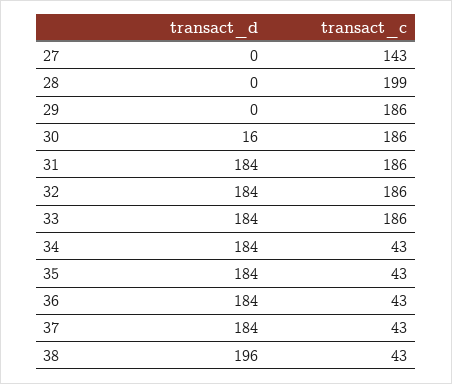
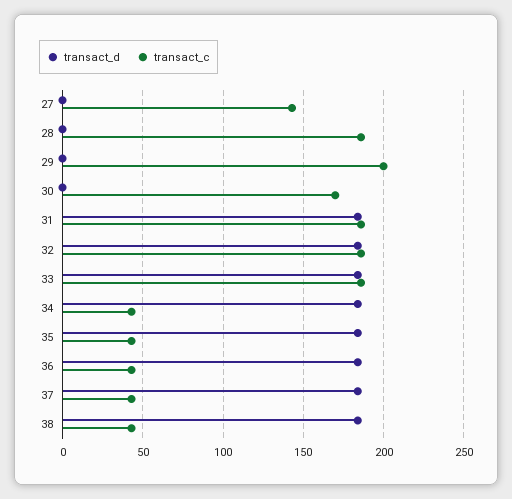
transact_c, 28: 199 -> 185
transact_c, 29: 186 -> 200
transact_d, 30: 16 -> 0
transact_c, 30: 186 -> 170
transact_d, 38: 196 -> 185

